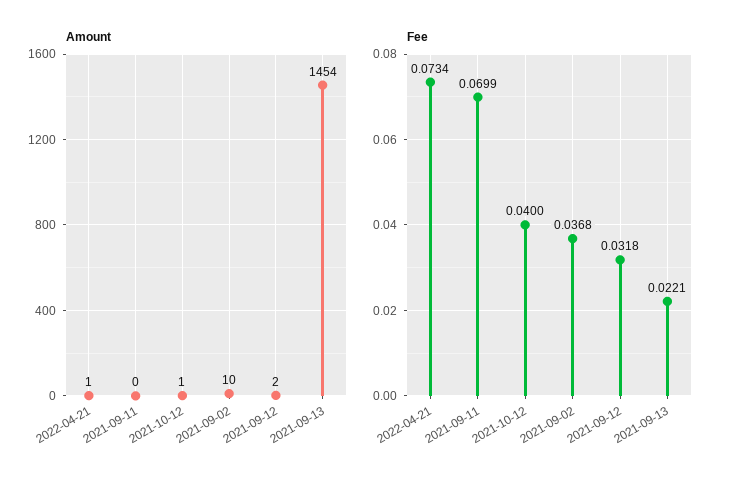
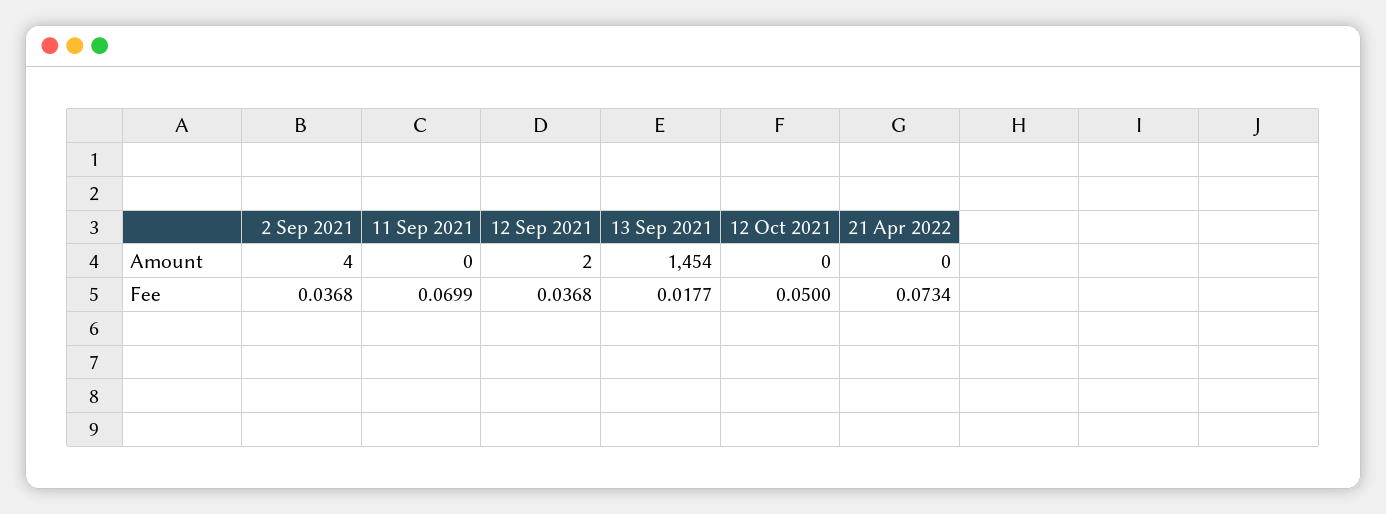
Amount, 2022-04-21: 1 -> 0
Amount, 2021-10-12: 1 -> 0
Amount, 2021-09-02: 10 -> 4
Fee, 2021-10-12: 0.04 -> 0.05
Fee, 2021-09-12: 0.0318 -> 0.0368
Fee, 2021-09-13: 0.0221 -> 0.0177

